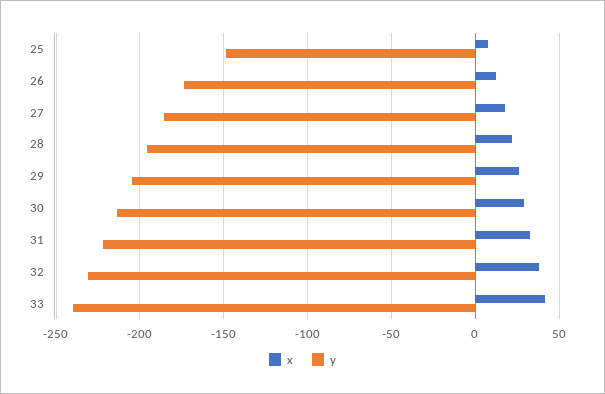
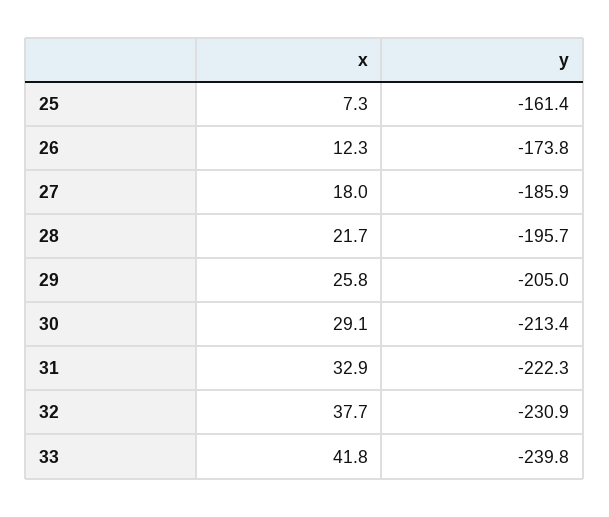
y, 25: -150 -> -161.4

